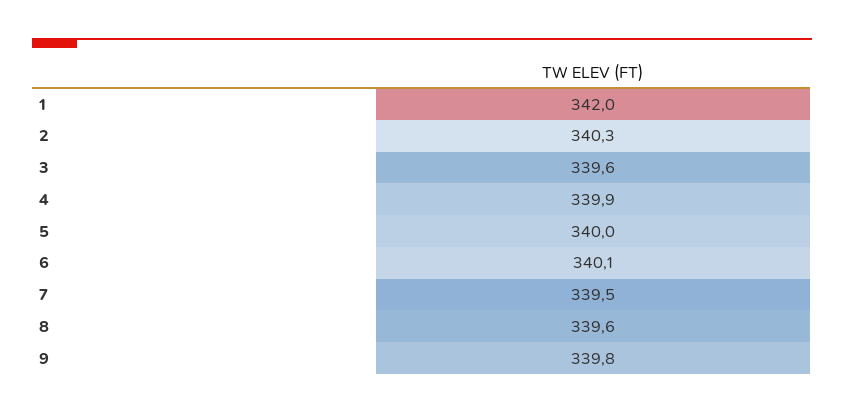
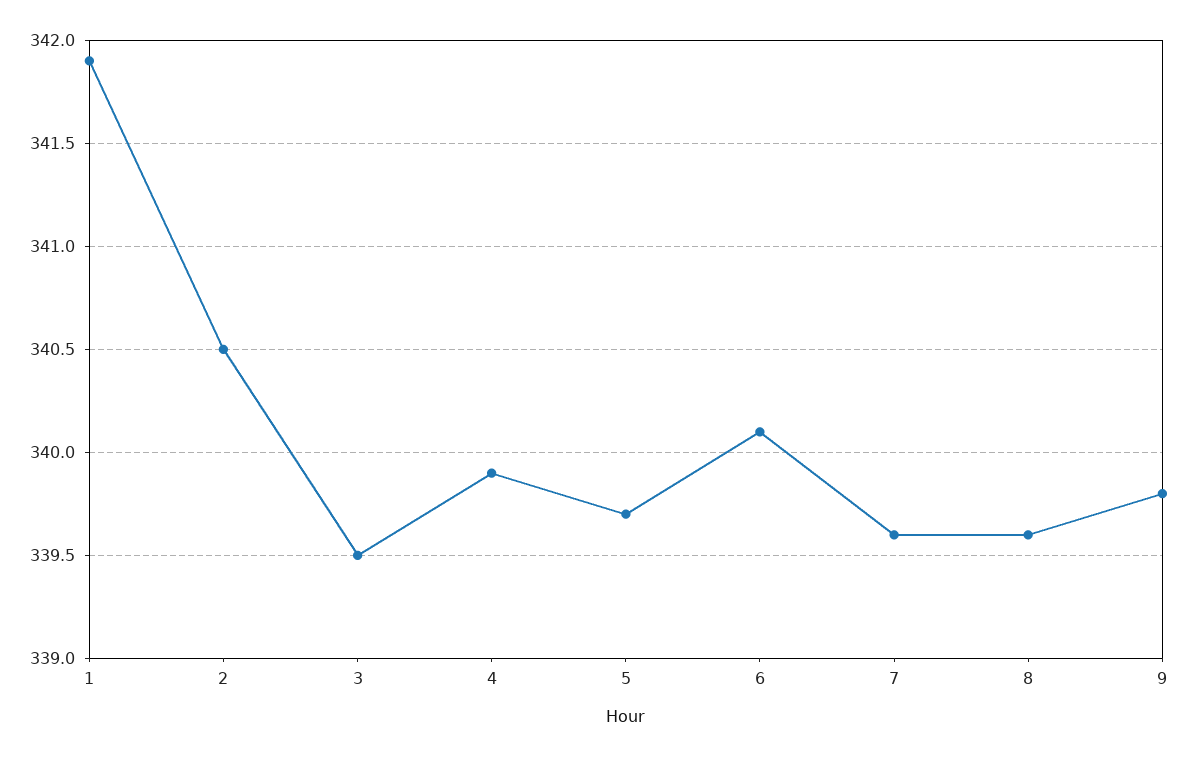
1: 342 -> 341.9
2: 340.3 -> 340.5
3: 339.6 -> 339.5
5: 340 -> 339.7
7: 339.5 -> 339.6

